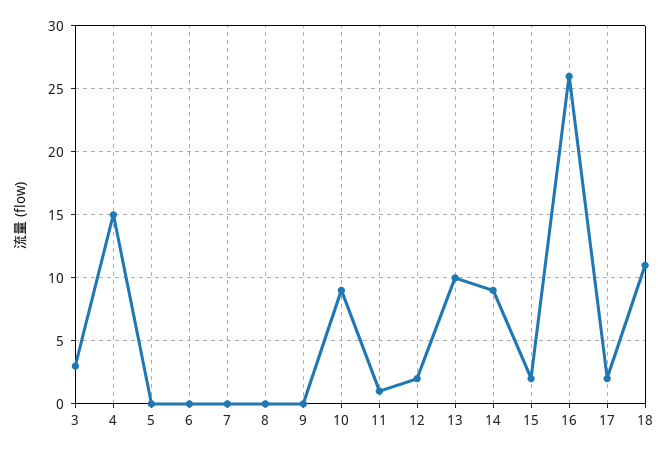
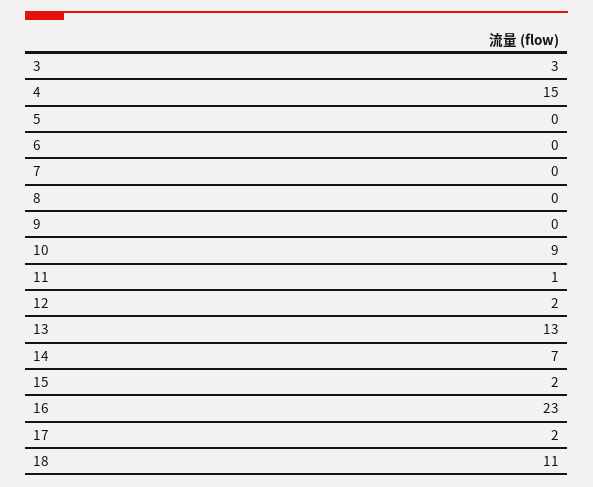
13: 10 -> 13
14: 9 -> 7
16: 26 -> 23

